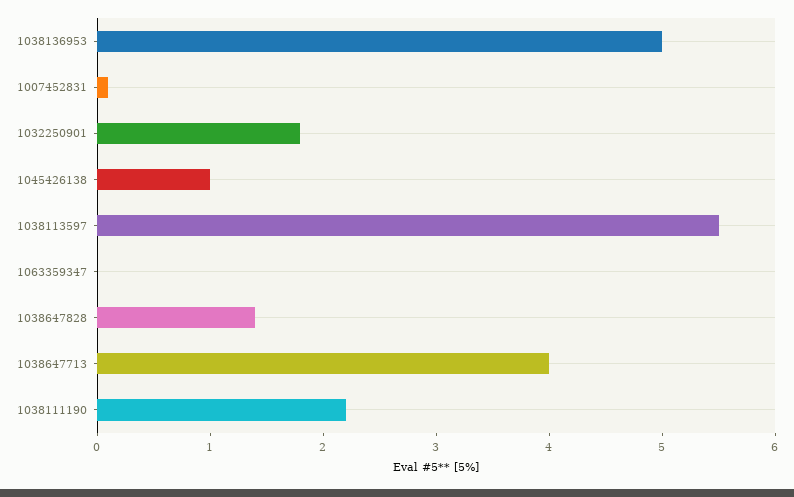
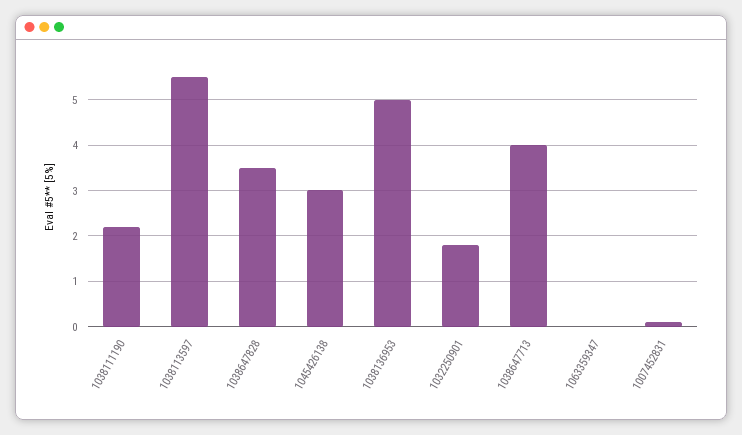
1045426138: 1 -> 3
1038647828: 1.4 -> 3.5

